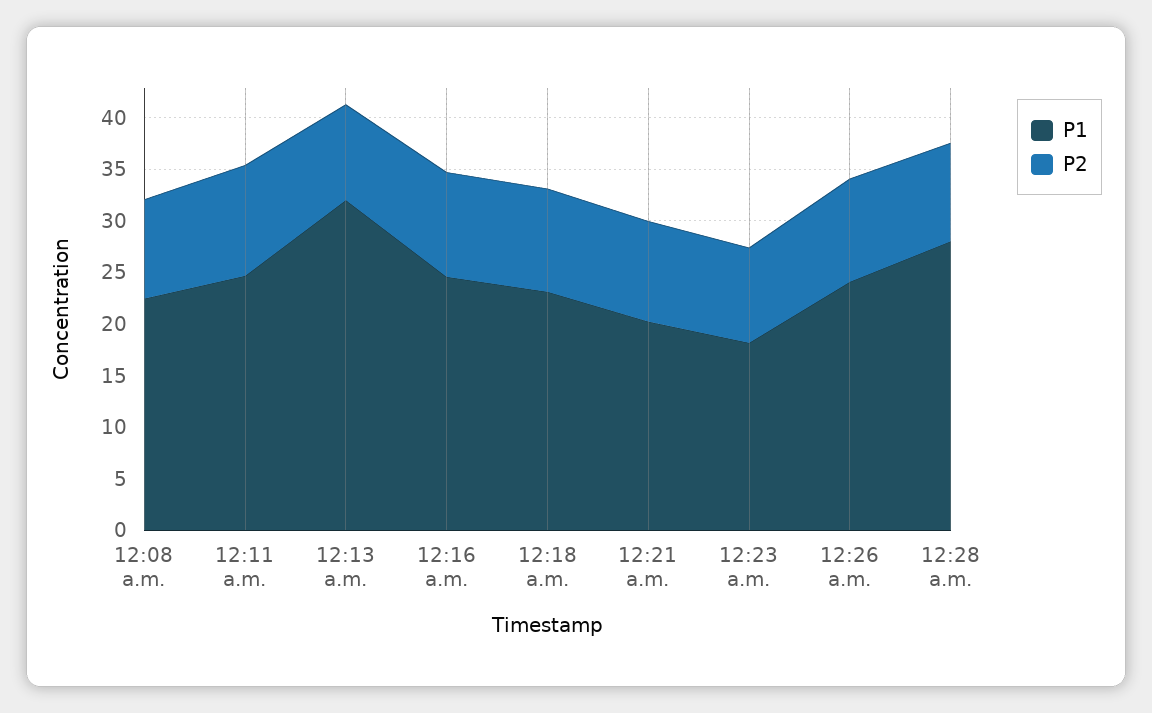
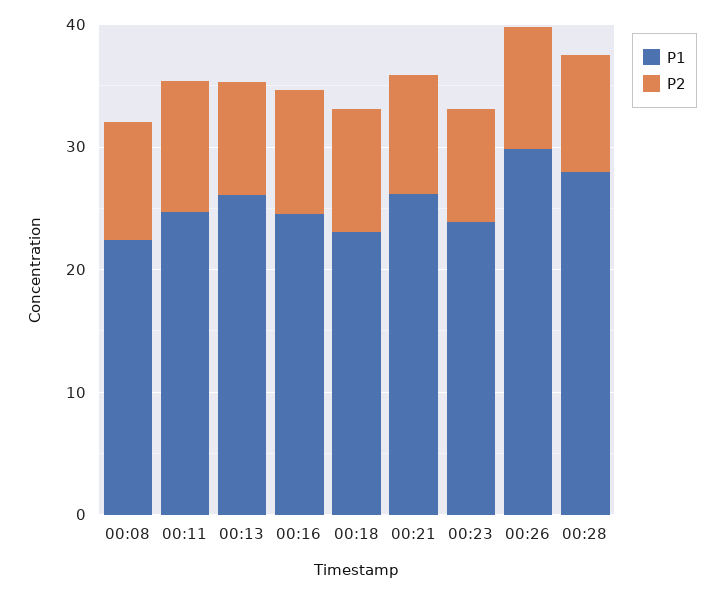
P1, 12:13 a.m.: 32 -> 26
P1, 12:21 a.m.: 20 -> 26
P1, 12:23 a.m.: 18 -> 24
P1, 12:26 a.m.: 24 -> 30

